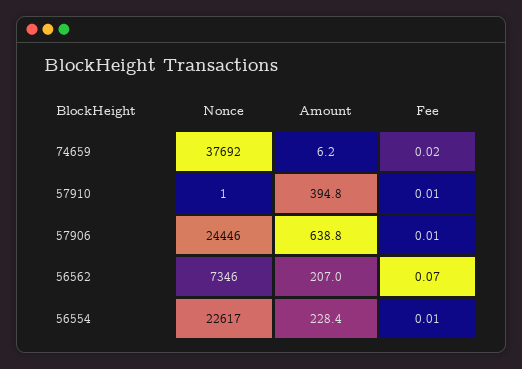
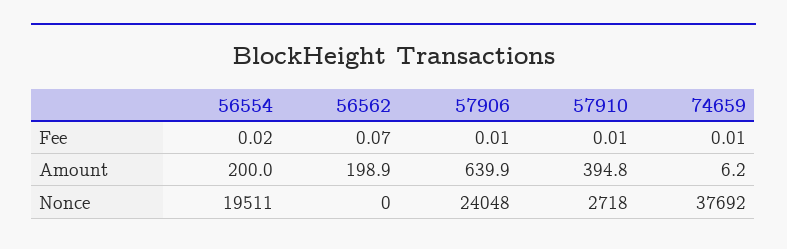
Fee, 74659: 0.02 -> 0.01
Nonce, 57910: 1 -> 2718
Nonce, 57906: 24446 -> 24048
Amount, 57906: 638.8 -> 639.9
Nonce, 56562: 7346 -> 0
Amount, 56562: 207 -> 198.9
Nonce, 56554: 22617 -> 19511
Amount, 56554: 228.4 -> 200
Fee, 56554: 0.01 -> 0.02

